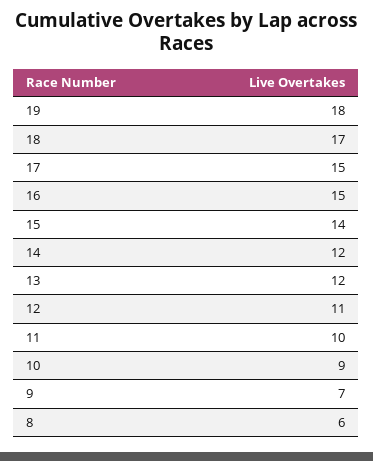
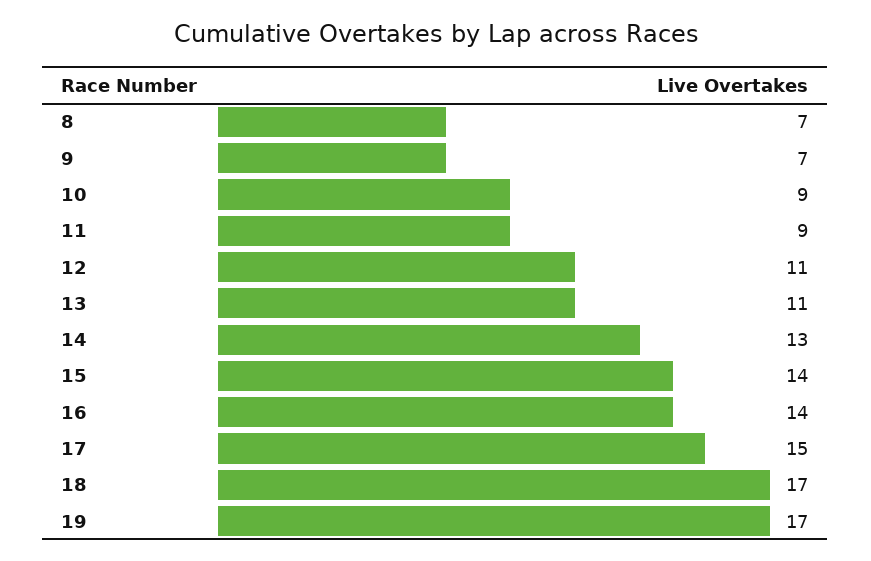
19: 18 -> 17
16: 15 -> 14
14: 12 -> 13
13: 12 -> 11
11: 10 -> 9
8: 6 -> 7

